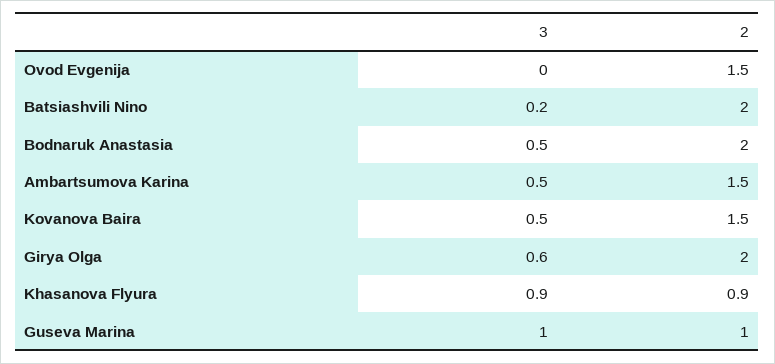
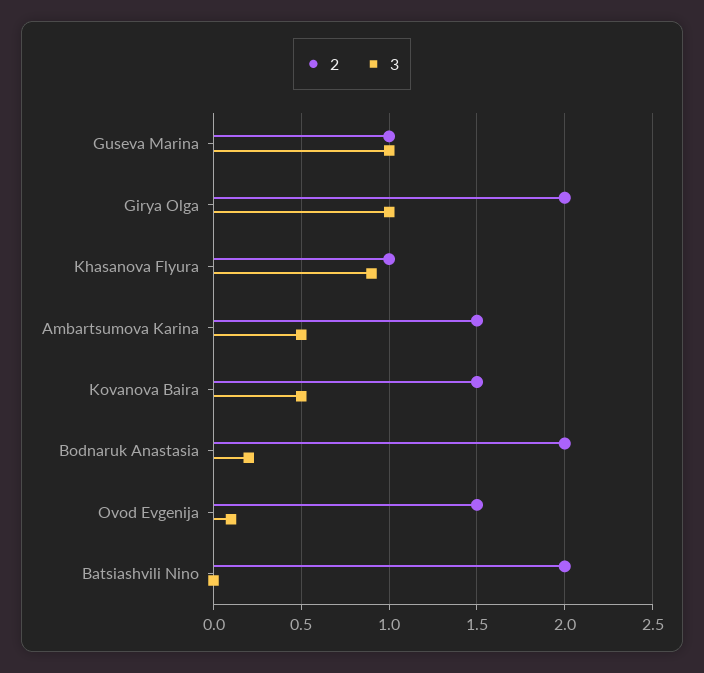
3, Ovod Evgenija: 0 -> 0.1
3, Batsiashvili Nino: 0.2 -> 0
3, Bodnaruk Anastasia: 0.5 -> 0.2
3, Girya Olga: 0.6 -> 1
2, Khasanova Flyura: 0.9 -> 1

